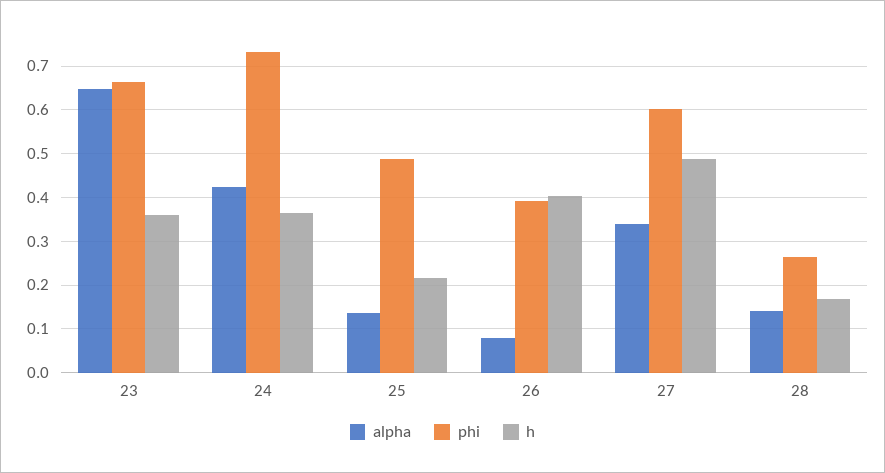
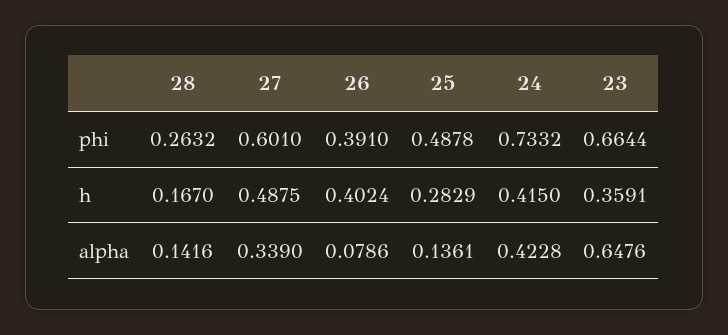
h, 24: 0.36 -> 0.415
h, 25: 0.22 -> 0.2829

